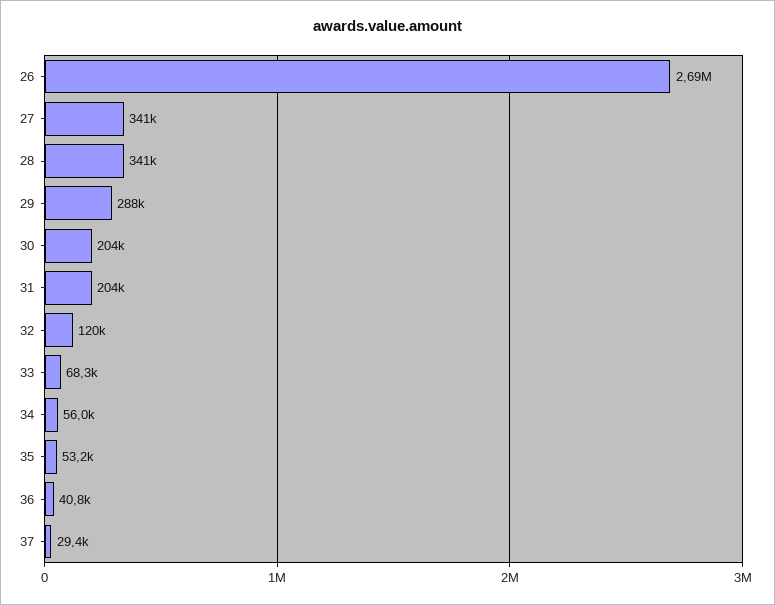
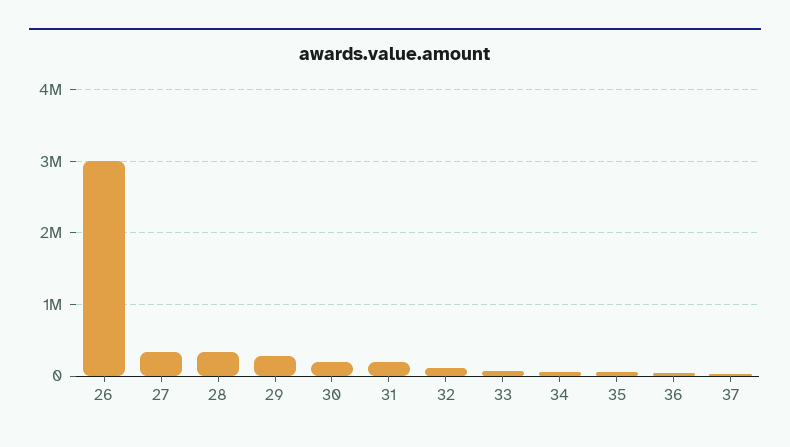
26: 2690000 -> 3000000

